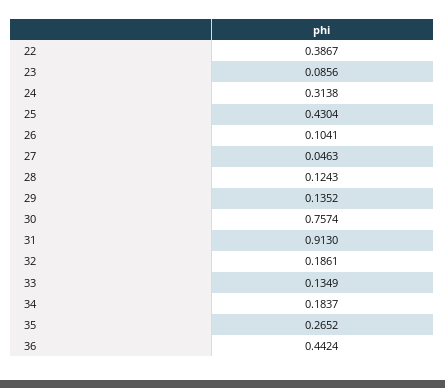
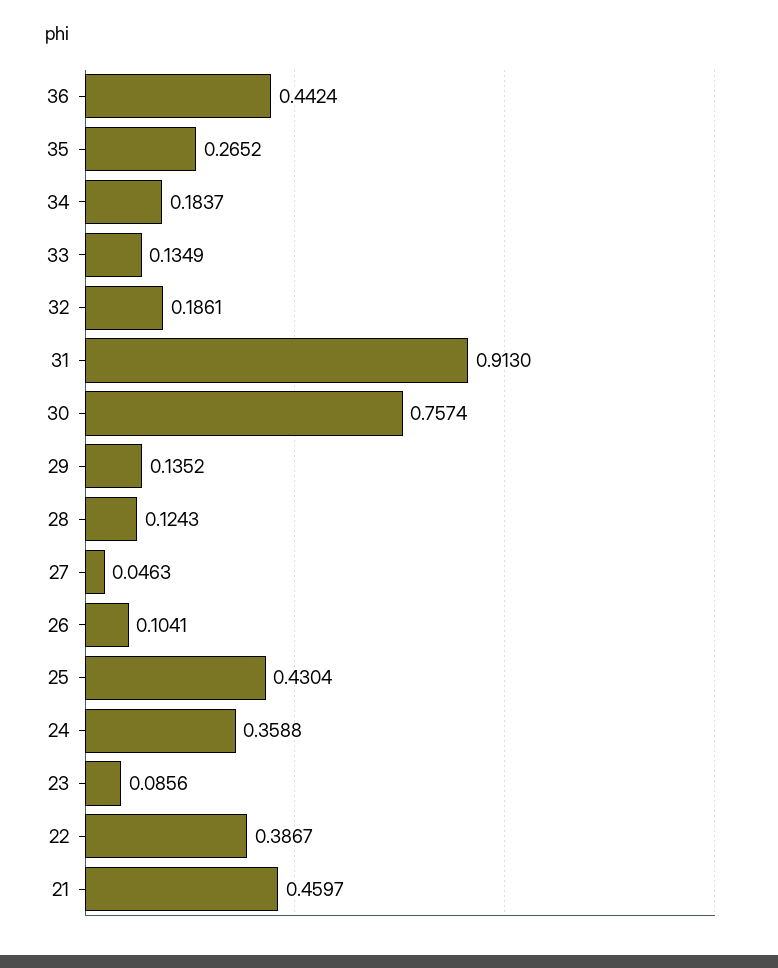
24: 0.3138 -> 0.3588
21: none -> 0.4597

